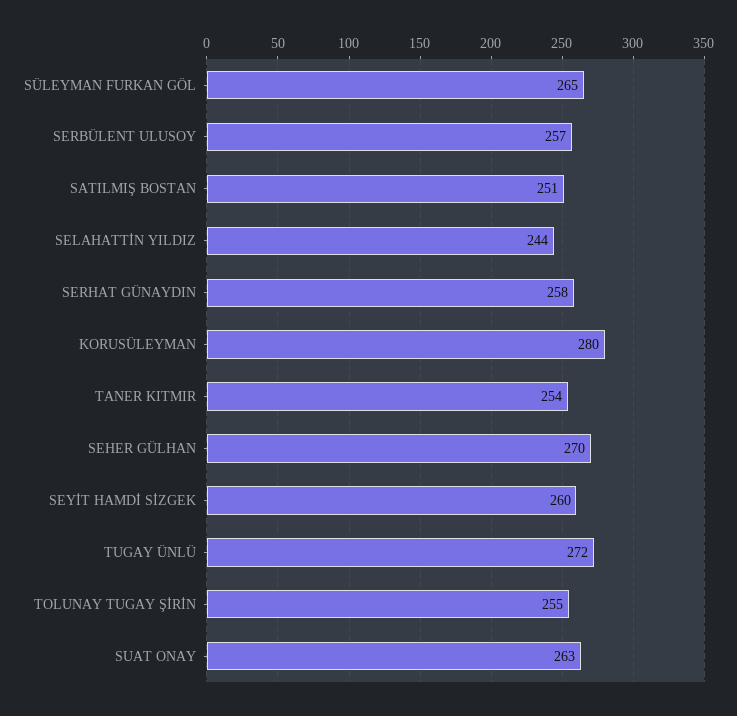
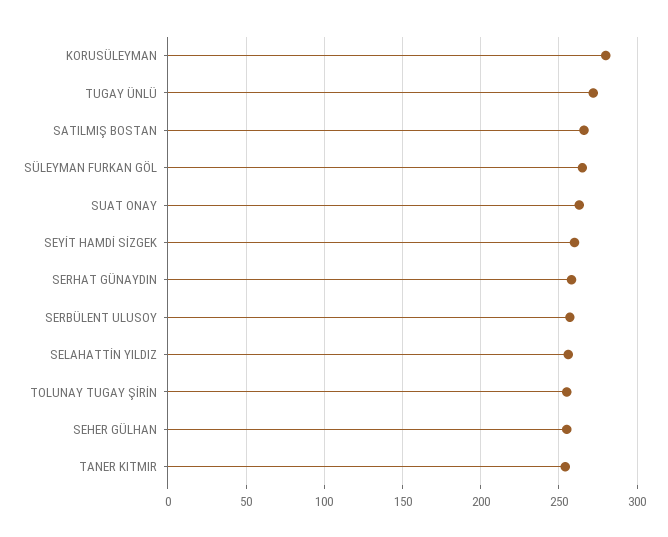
SATILMIŞ BOSTAN: 251 -> 265
SELAHATTİN YILDIZ: 244 -> 255
SEHER GÜLHAN: 270 -> 255

